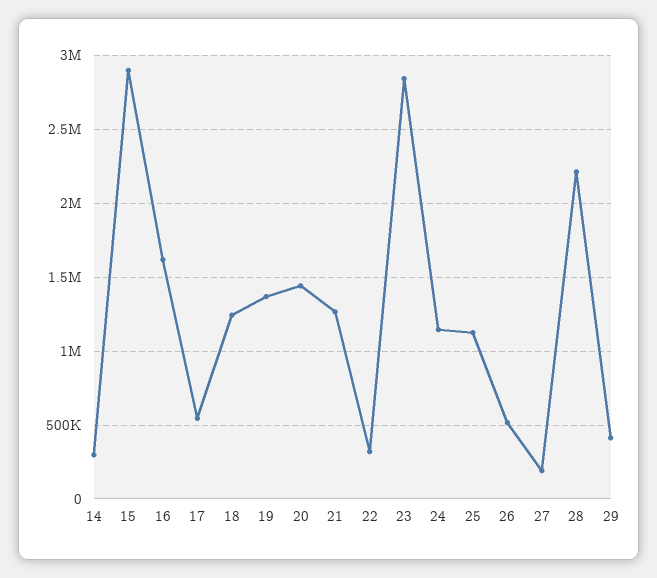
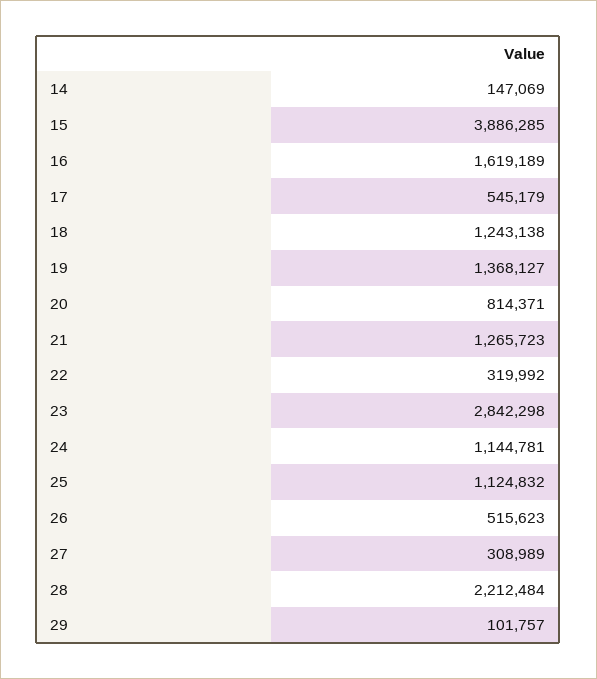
14: 300000 -> 147069
15: 2900000 -> 3886285
20: 1450000 -> 814371
27: 200000 -> 308989
29: 400000 -> 101757

